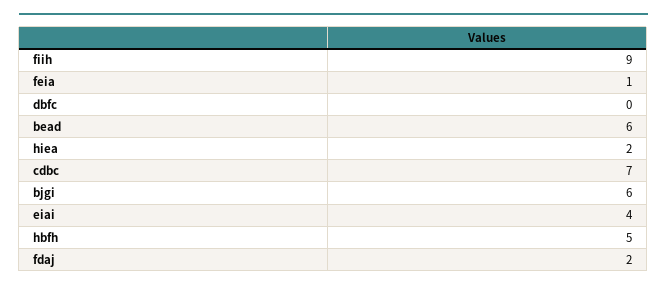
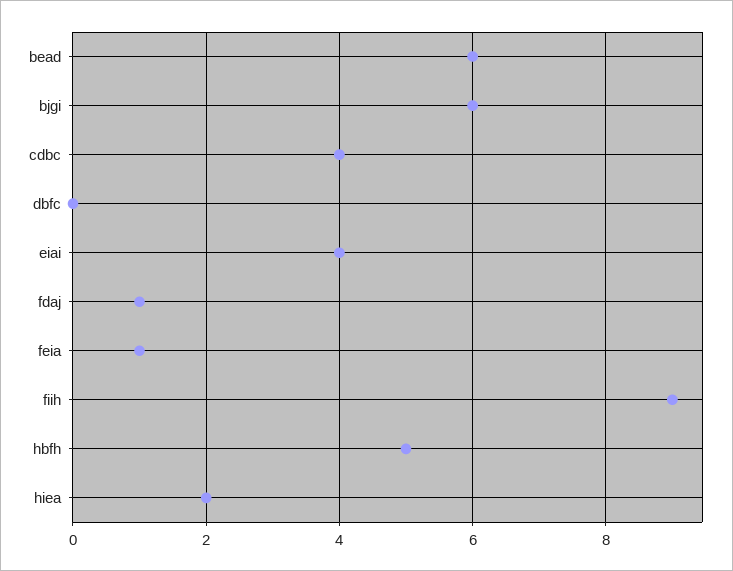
cdbc: 7 -> 4
fdaj: 2 -> 1

